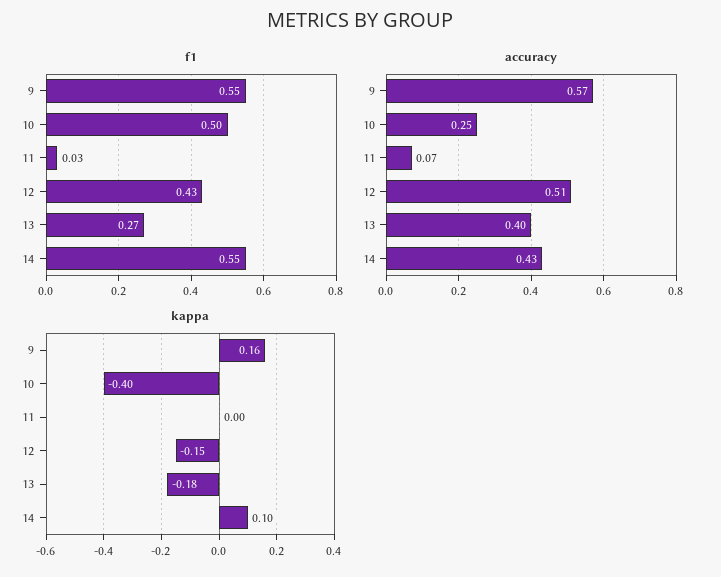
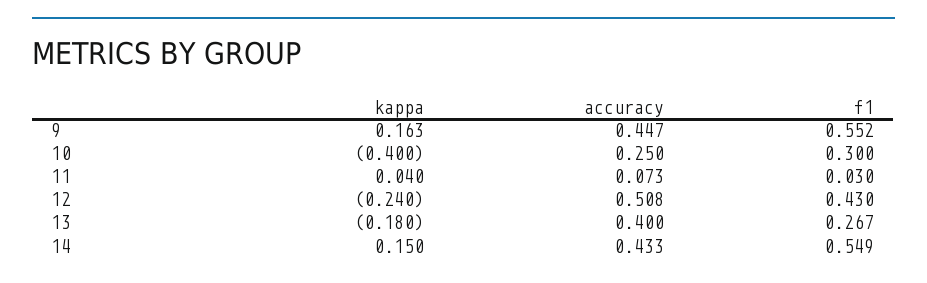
f1, 10: 0.5 -> 0.3
accuracy, 9: 0.57 -> 0.447
kappa, 11: 0 -> 0.04
kappa, 12: -0.15 -> -0.24
kappa, 14: 0.1 -> 0.15

